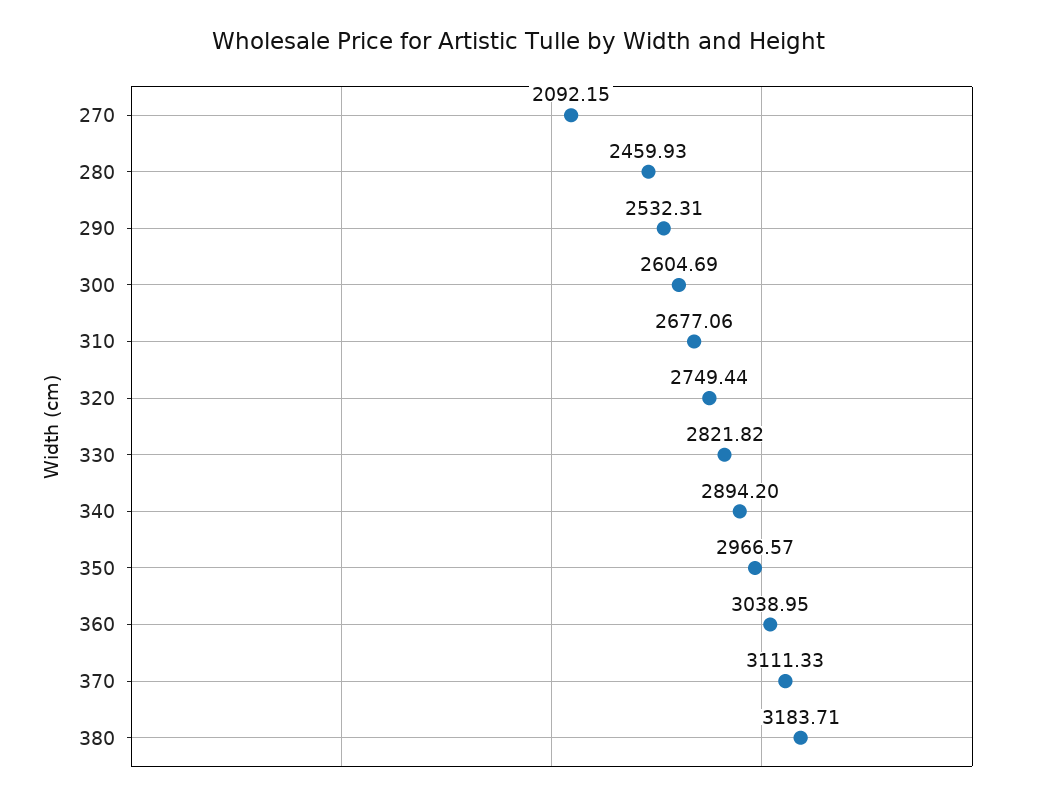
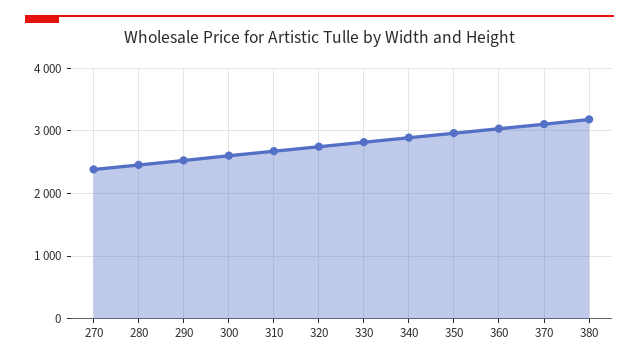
270: 2092.15 -> 2400

